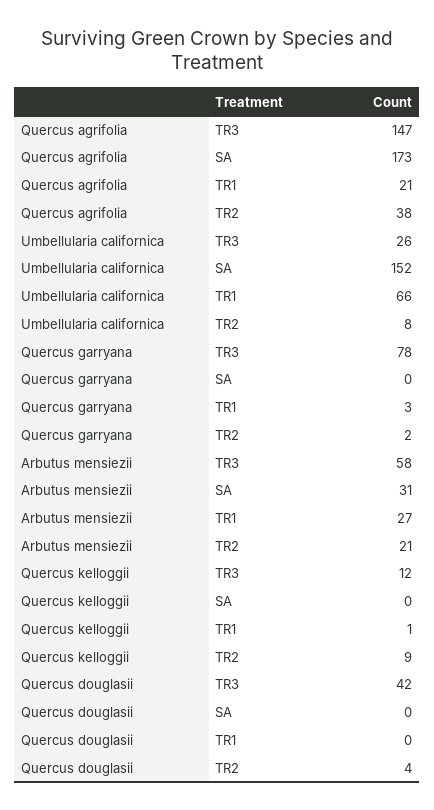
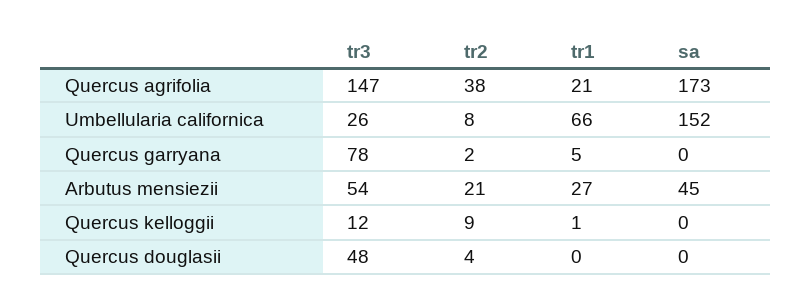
Quercus garryana, TR1: 3 -> 5
Arbutus mensiezii, TR3: 58 -> 54
Arbutus mensiezii, SA: 31 -> 45
Quercus douglasii, TR3: 42 -> 48

